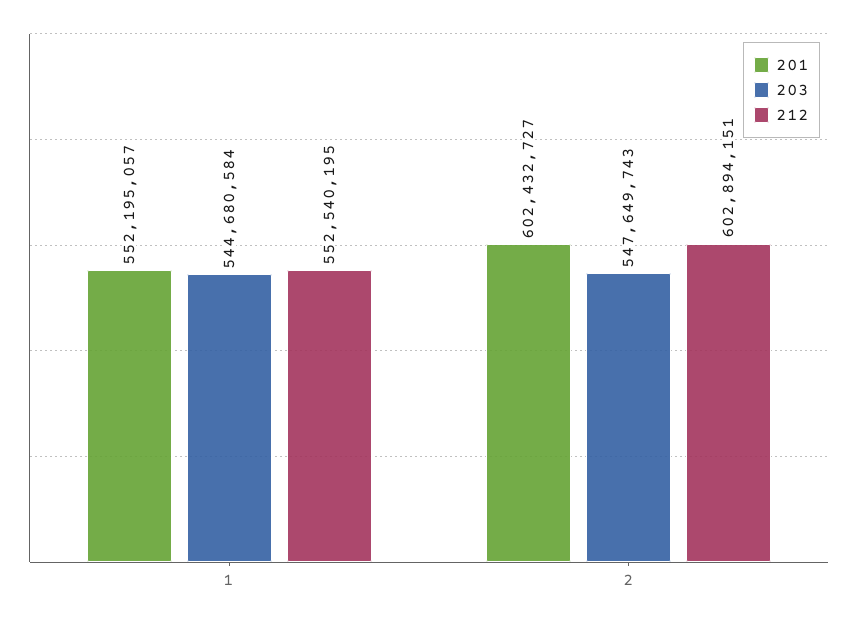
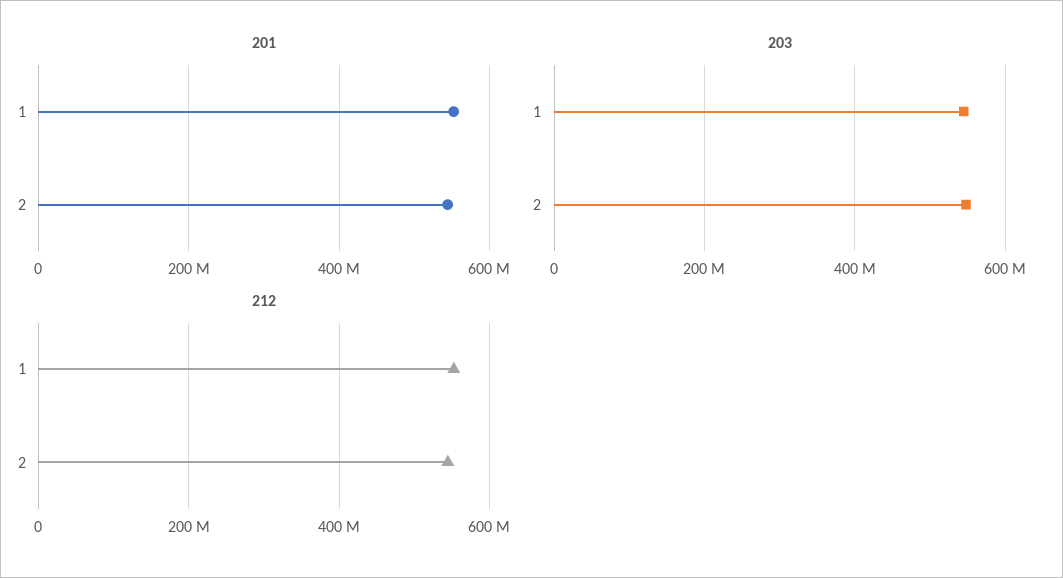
201, 2: 602432727 -> 540000000
212, 2: 602894151 -> 540000000

